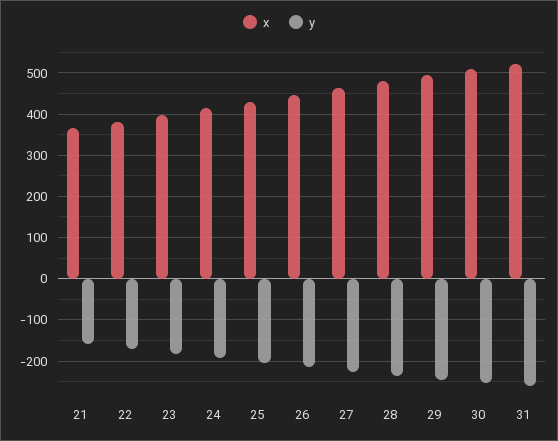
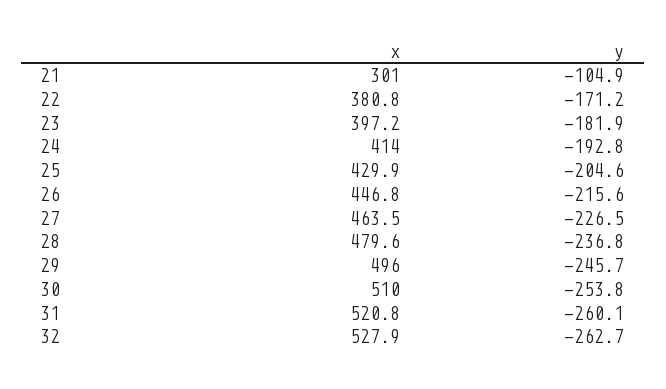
x, 21: 360 -> 301
y, 21: -160 -> -104.9
x, 32: none -> 527.9
y, 32: none -> -262.7

